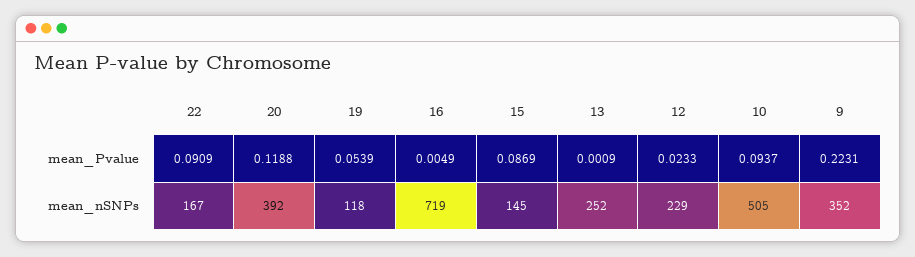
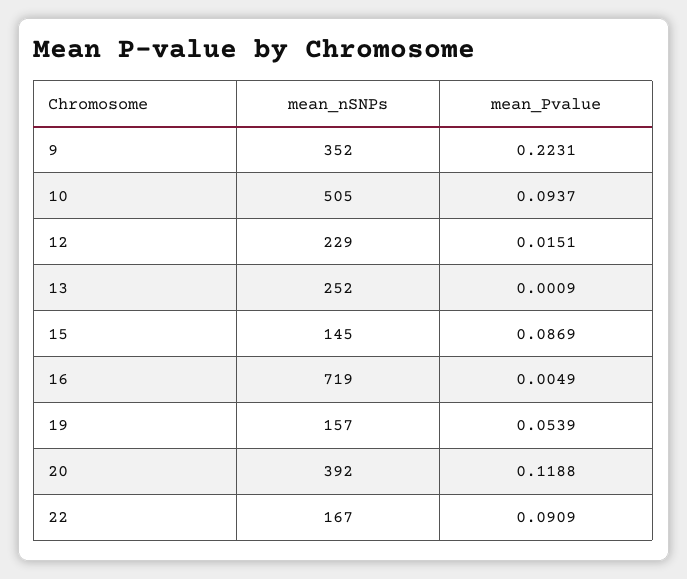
12, mean_Pvalue: 0.0233 -> 0.0151
19, mean_nSNPs: 118 -> 157

